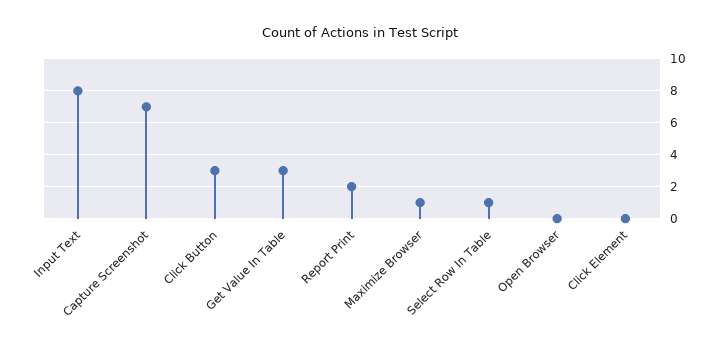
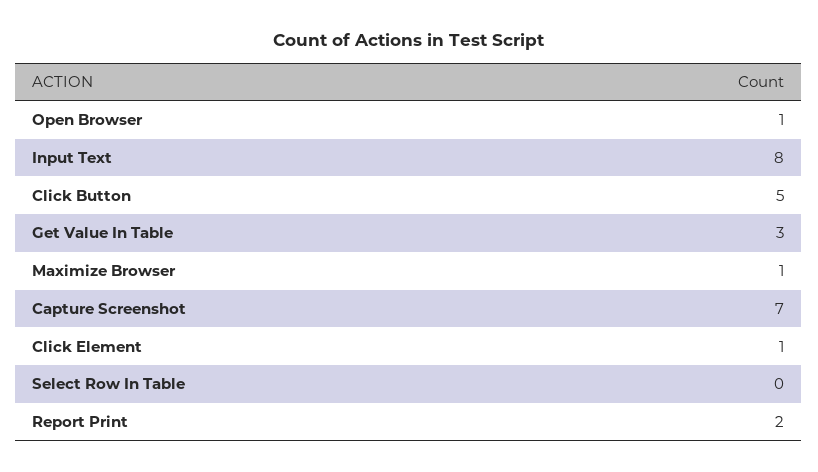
Click Button: 3 -> 5
Select Row In Table: 1 -> 0
Open Browser: 0 -> 1
Click Element: 0 -> 1

